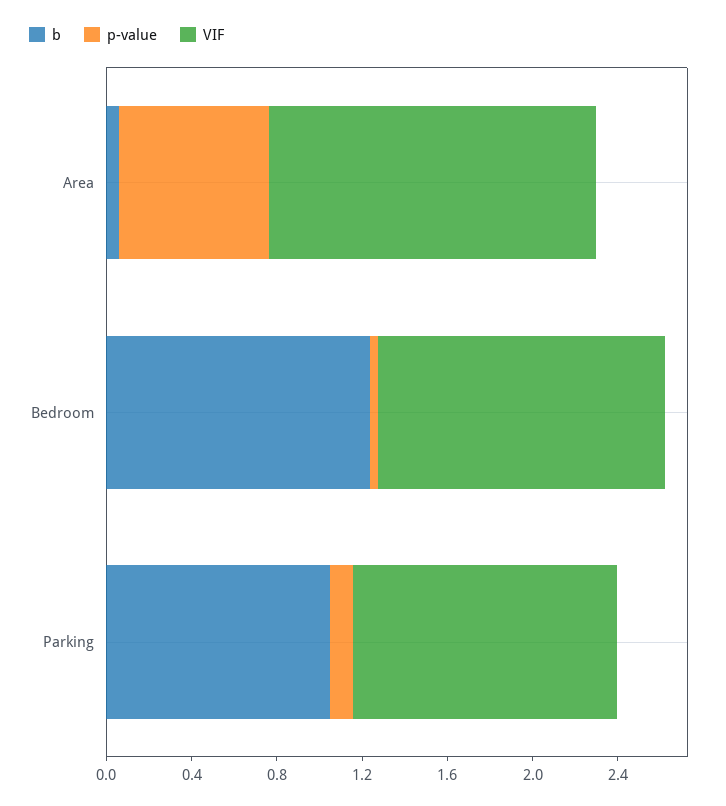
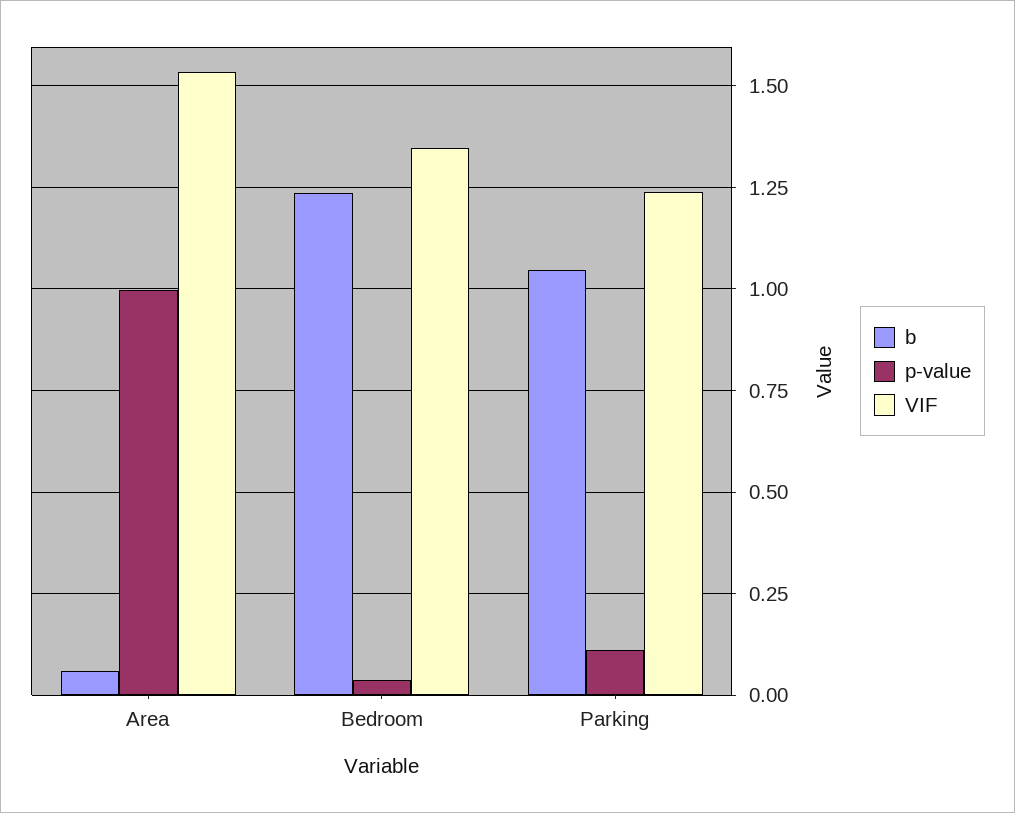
p-value, Area: 0.7 -> 1

